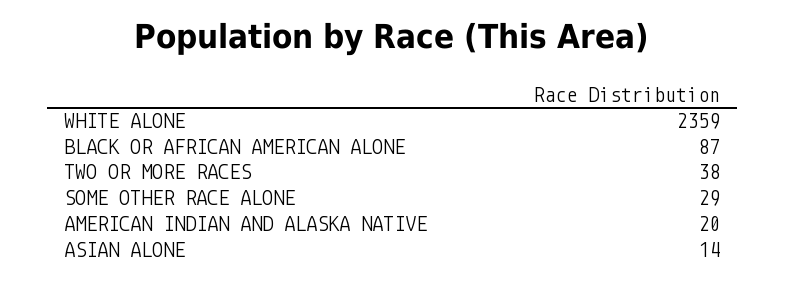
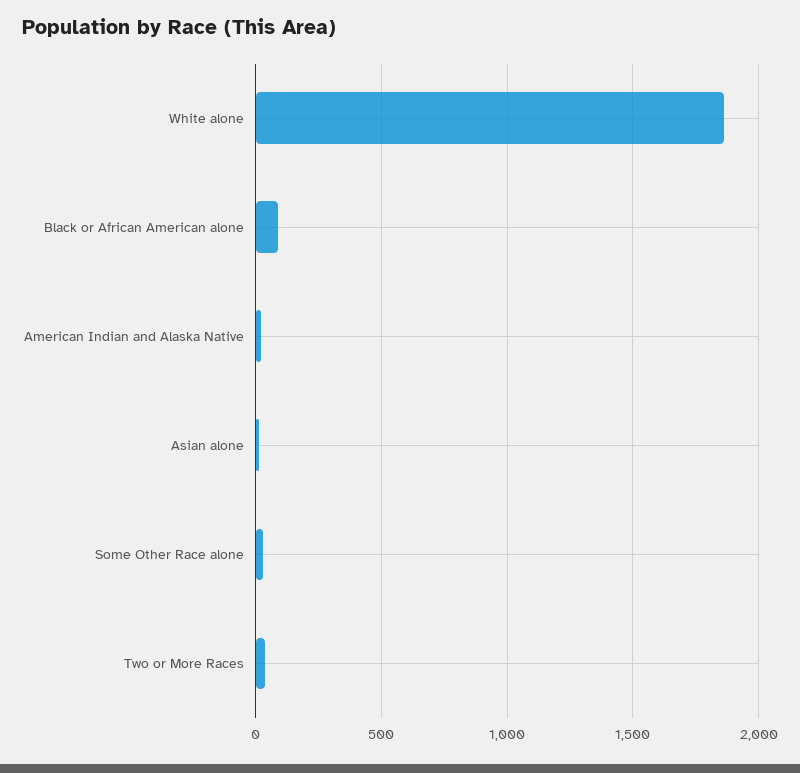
WHITE ALONE: 2359 -> 1850

